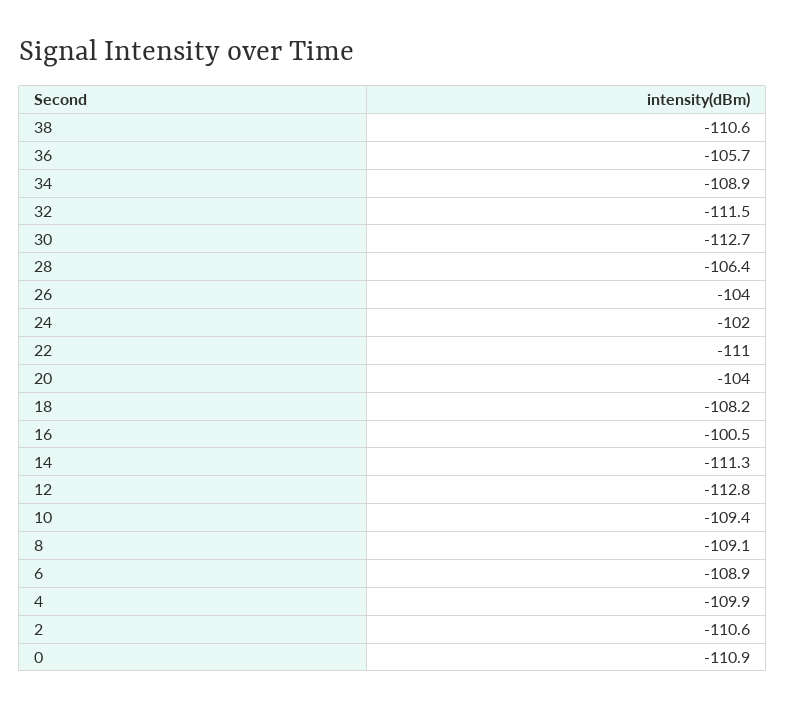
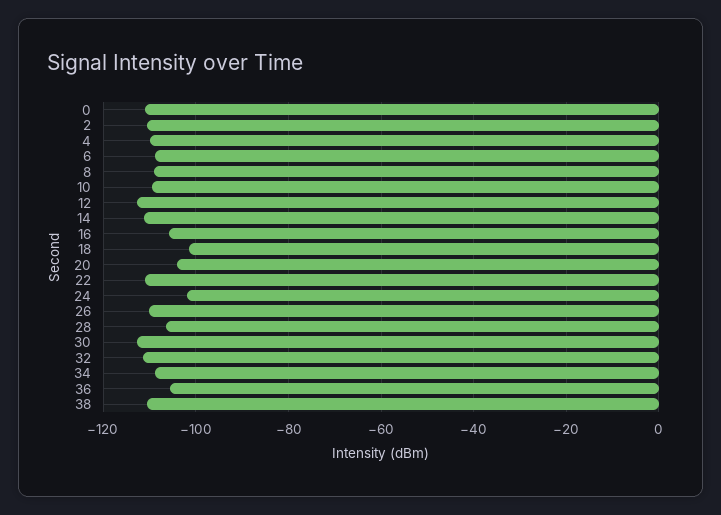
26: -104 -> -110
18: -108.2 -> -102
16: -100.5 -> -106

